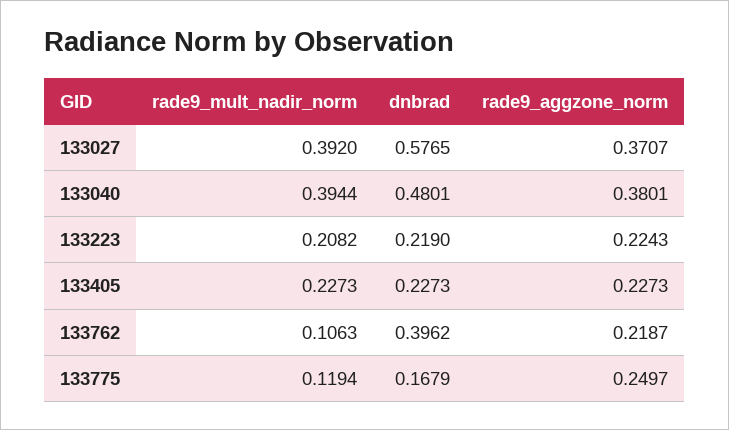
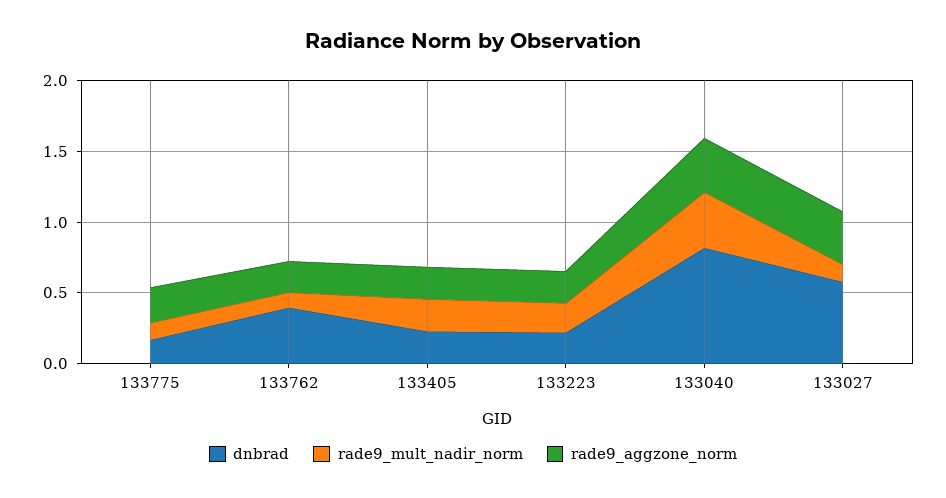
rade9_mult_nadir_norm, 133027: 0.392 -> 0.1
dnbrad, 133040: 0.4801 -> 0.8

